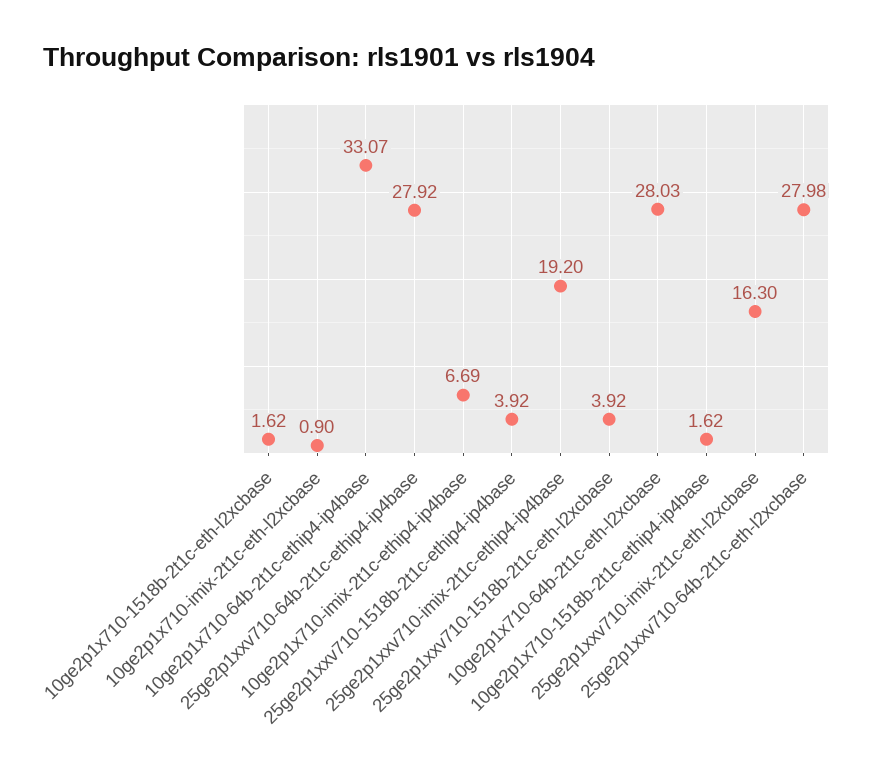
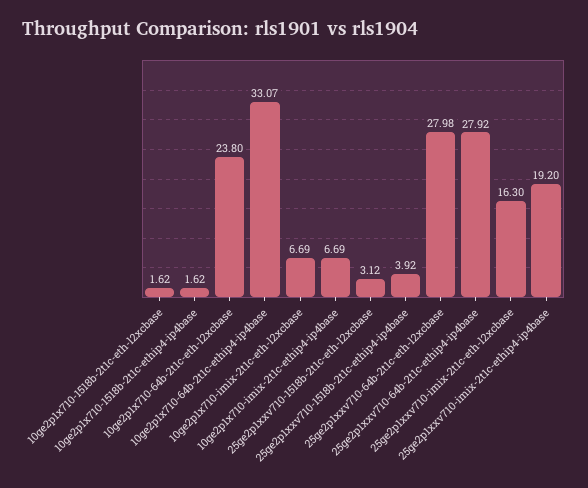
10ge2p1x710-imix-2t1c-eth-l2xcbase: 0.9 -> 6.69
25ge2p1xxv710-1518b-2t1c-eth-l2xcbase: 3.92 -> 3.12
10ge2p1x710-64b-2t1c-eth-l2xcbase: 28.03 -> 23.8

